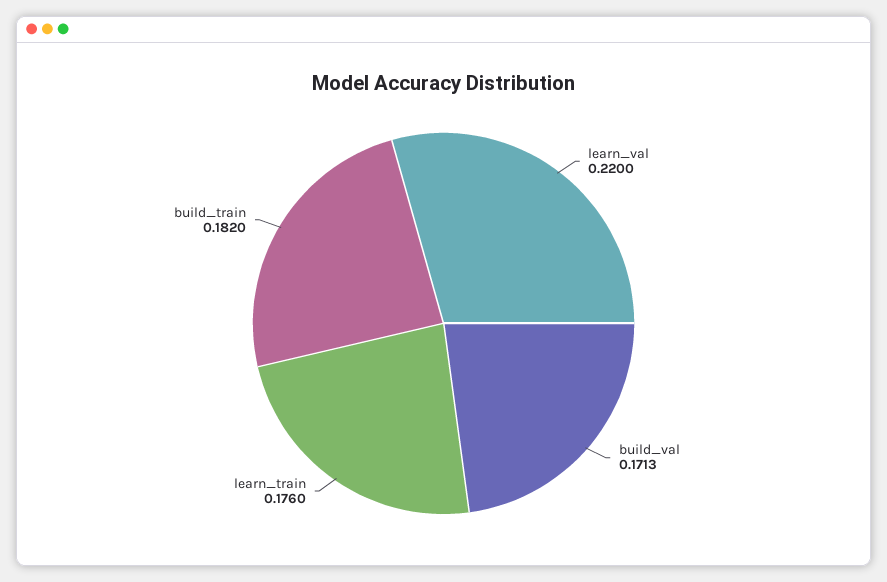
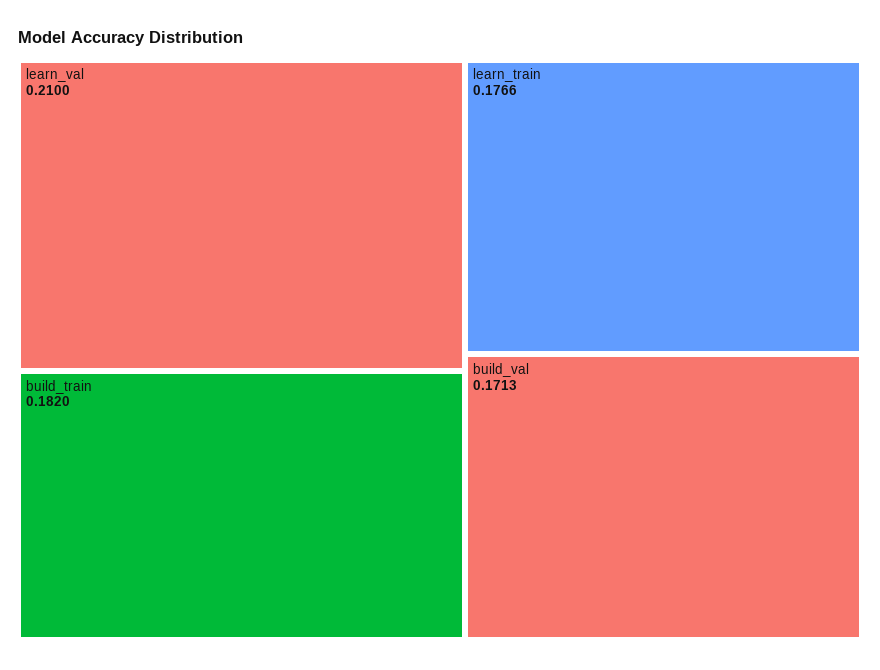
learn_val: 0.22 -> 0.21
learn_train: 0.176 -> 0.1766

